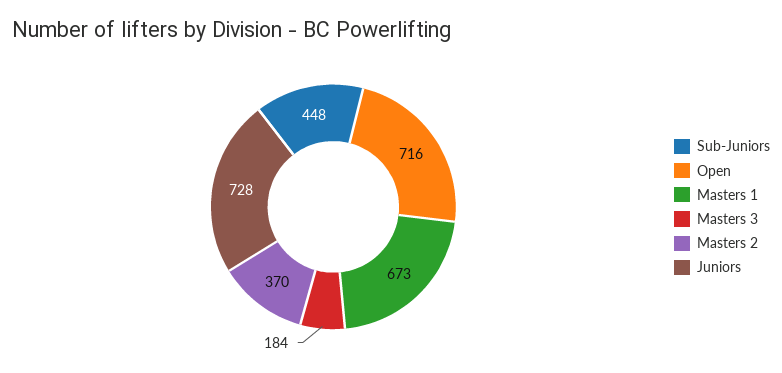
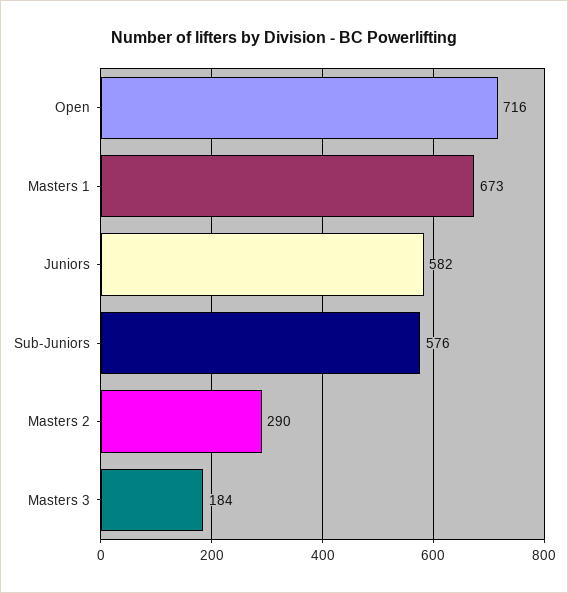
Sub-Juniors: 448 -> 576
Masters 2: 370 -> 290
Juniors: 728 -> 582

